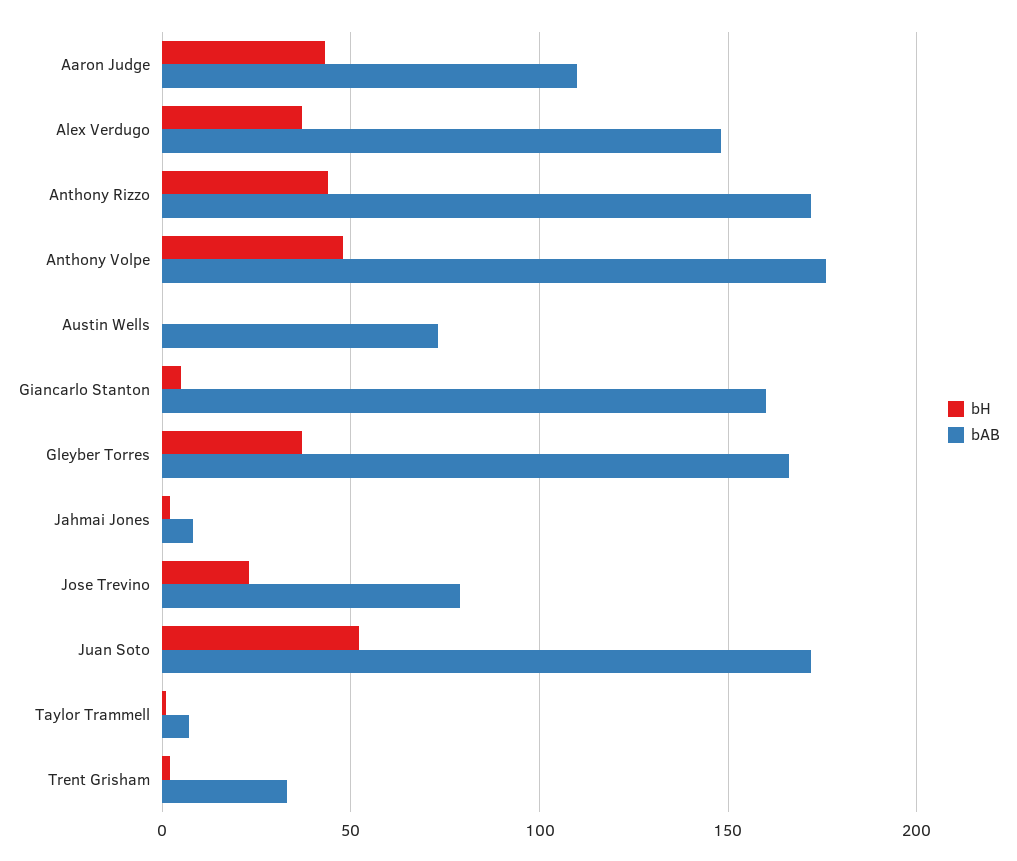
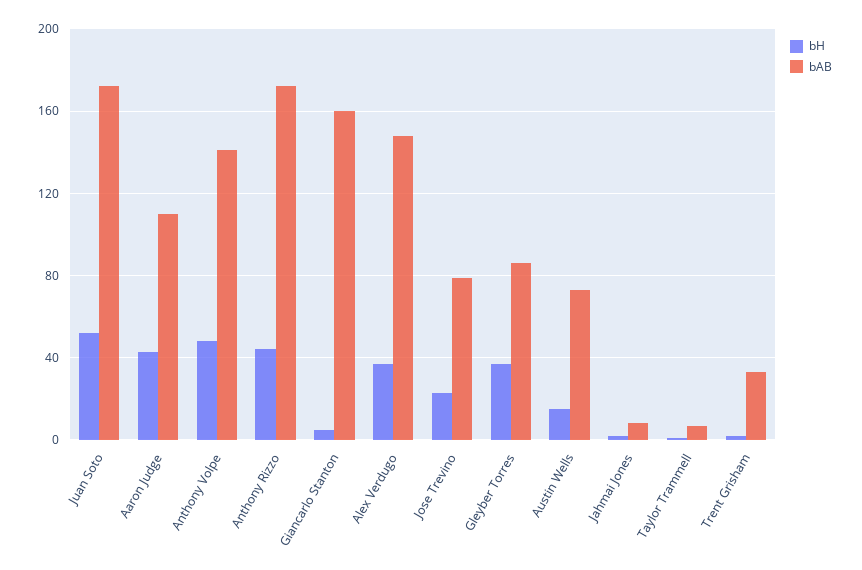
bAB, Anthony Volpe: 175 -> 140
bH, Austin Wells: 0 -> 15
bAB, Gleyber Torres: 165 -> 85

